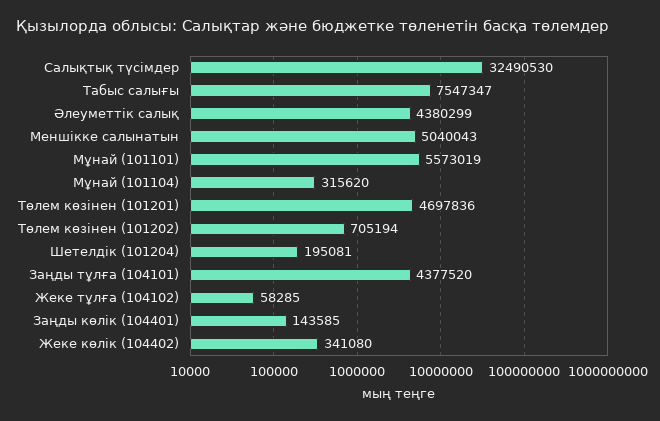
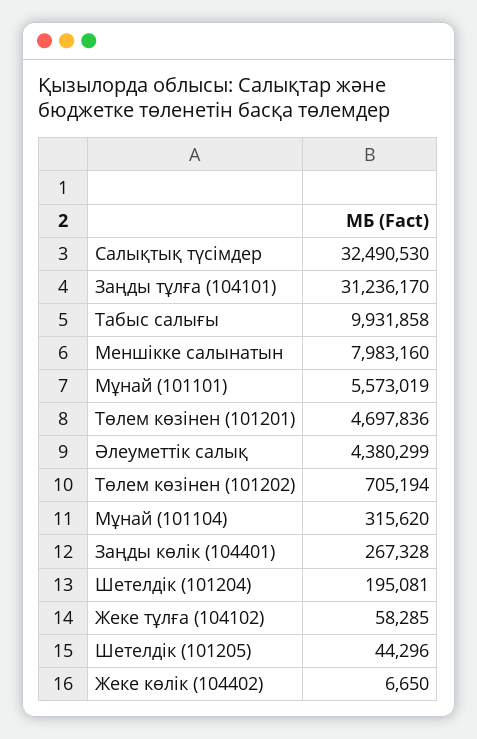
Табыс салығы: 7547347 -> 9931858
Меншікке салынатын: 5040043 -> 7983160
Заңды тұлға (104101): 4377520 -> 31236170
Заңды көлік (104401): 143585 -> 267328
Жеке көлік (104402): 341080 -> 6650
Шетелдік (101205): none -> 44296

